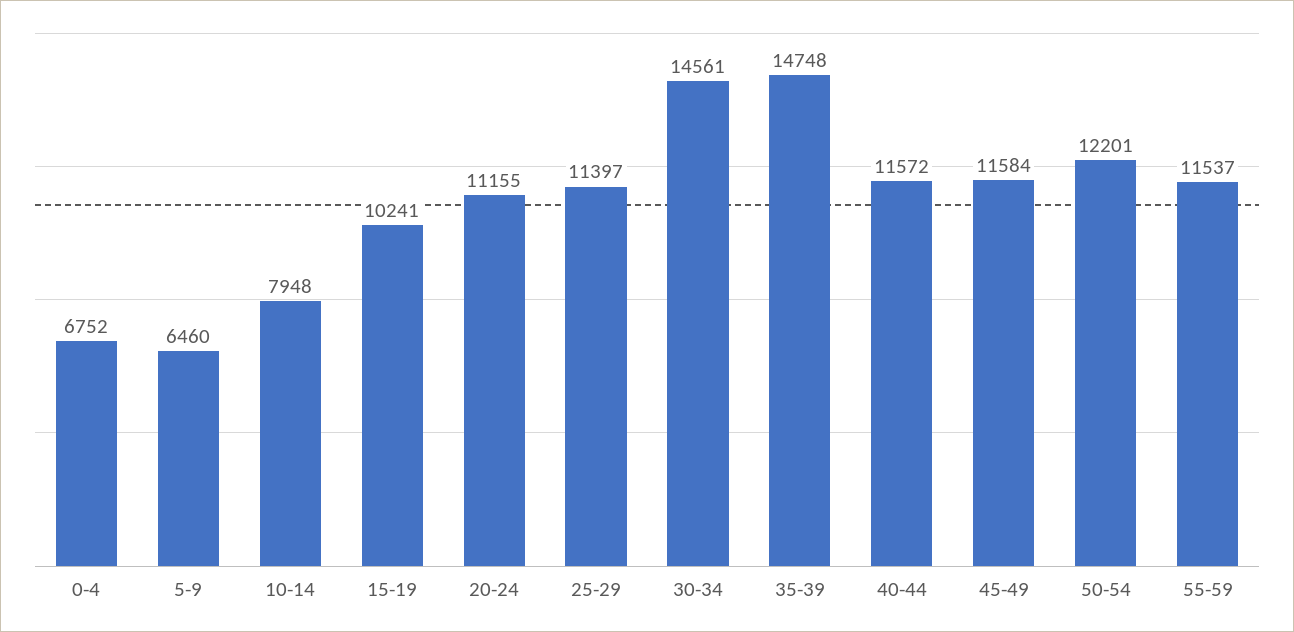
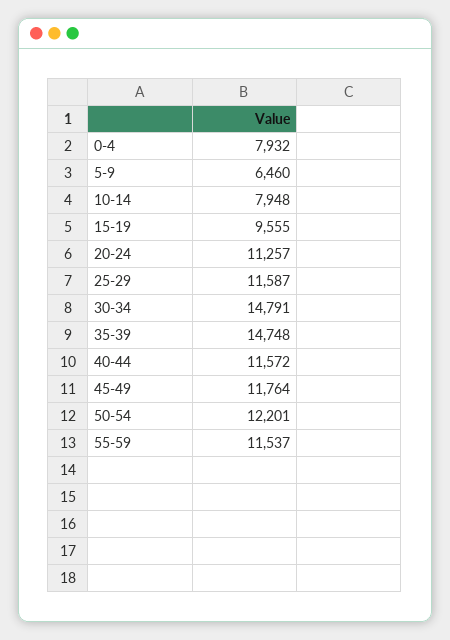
0-4: 6752 -> 7932
15-19: 10241 -> 9555
20-24: 11155 -> 11257
25-29: 11397 -> 11587
30-34: 14561 -> 14791
45-49: 11584 -> 11764

